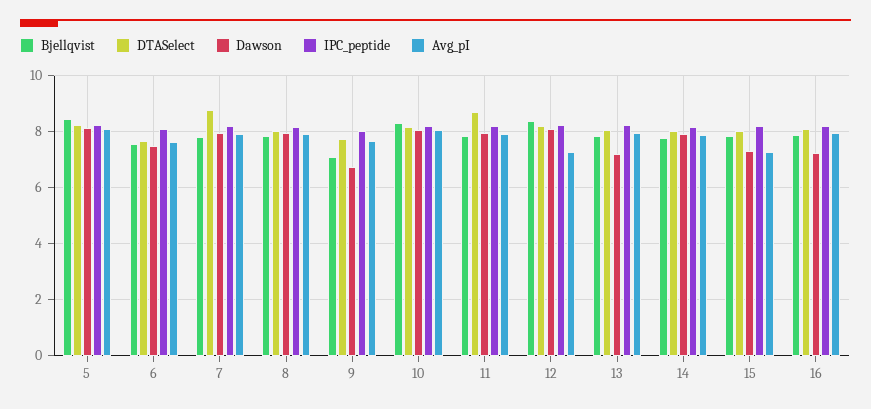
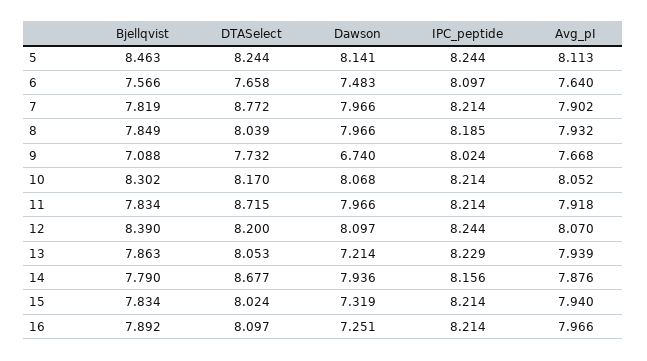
Avg_pI, 12: 7.25 -> 8.07
DTASelect, 14: 8 -> 8.677
Avg_pI, 15: 7.25 -> 7.94

